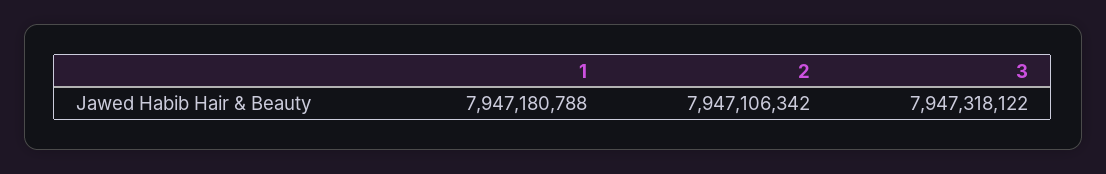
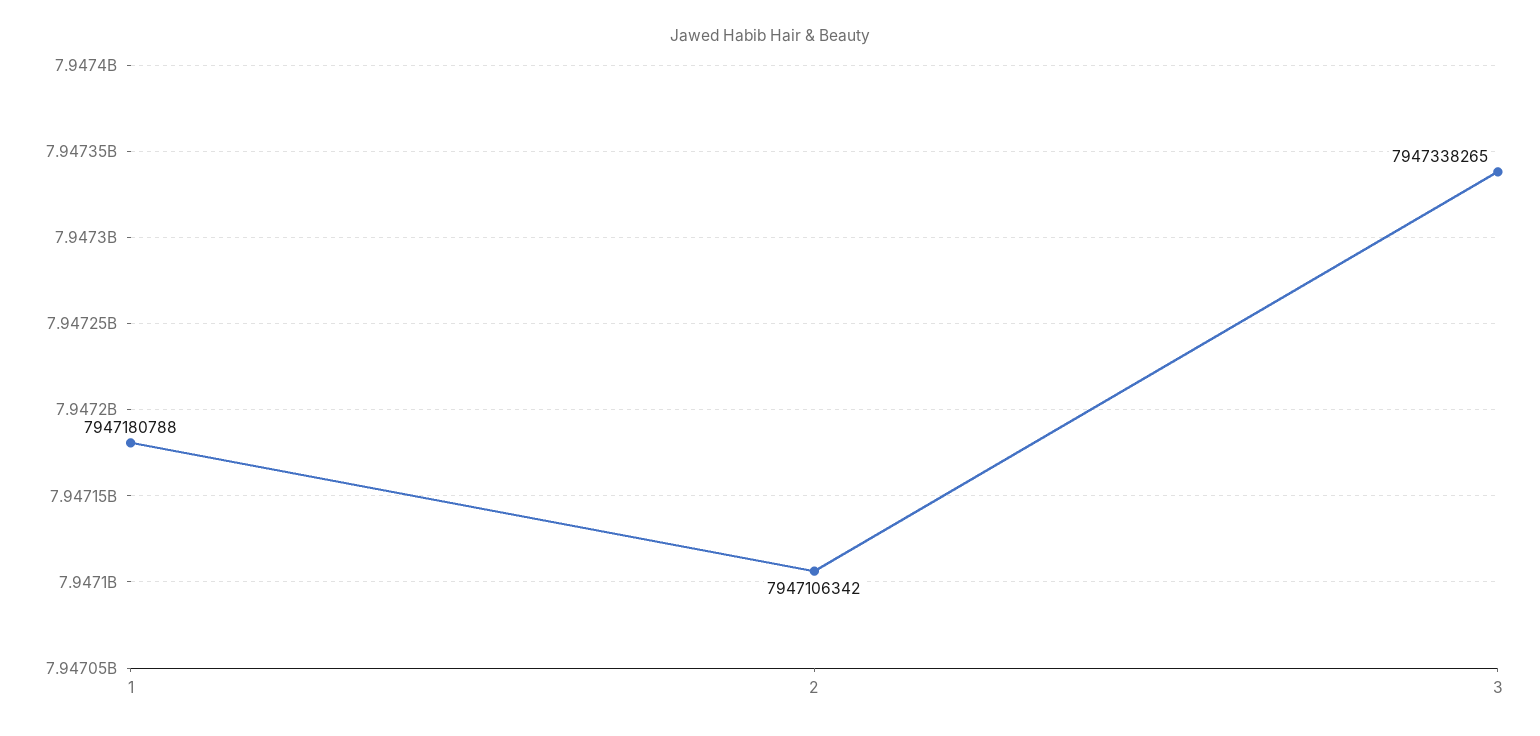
3: 7947318122 -> 7947338265

